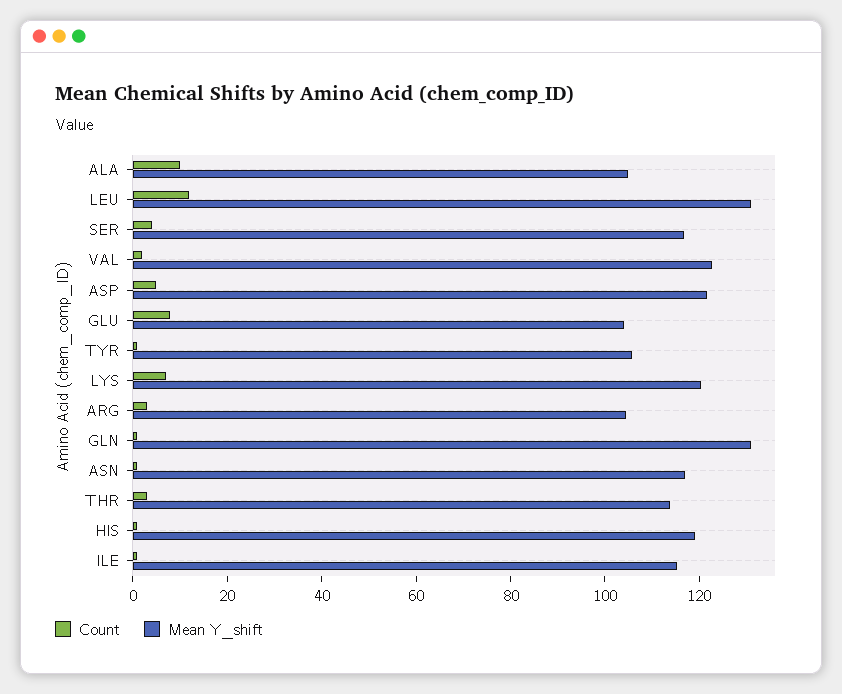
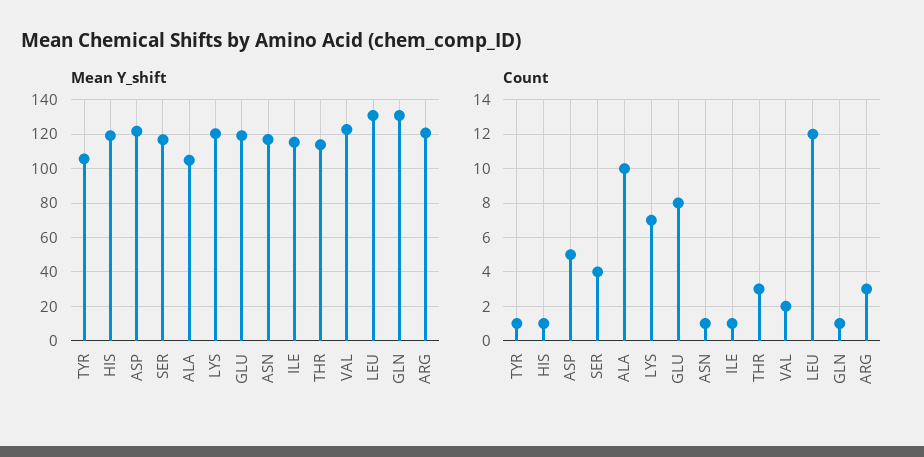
Mean Y_shift, GLU: 105 -> 120
Mean Y_shift, ARG: 105 -> 120

